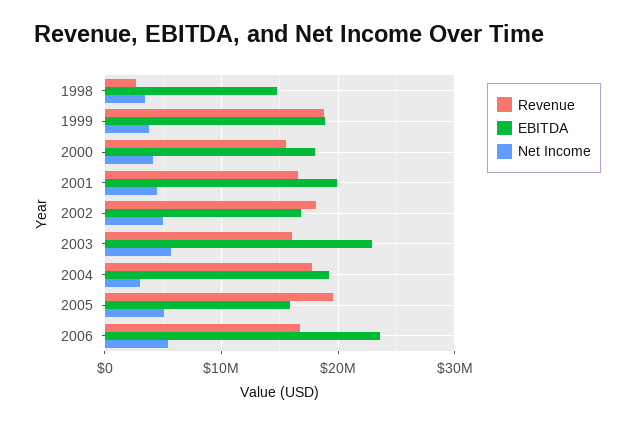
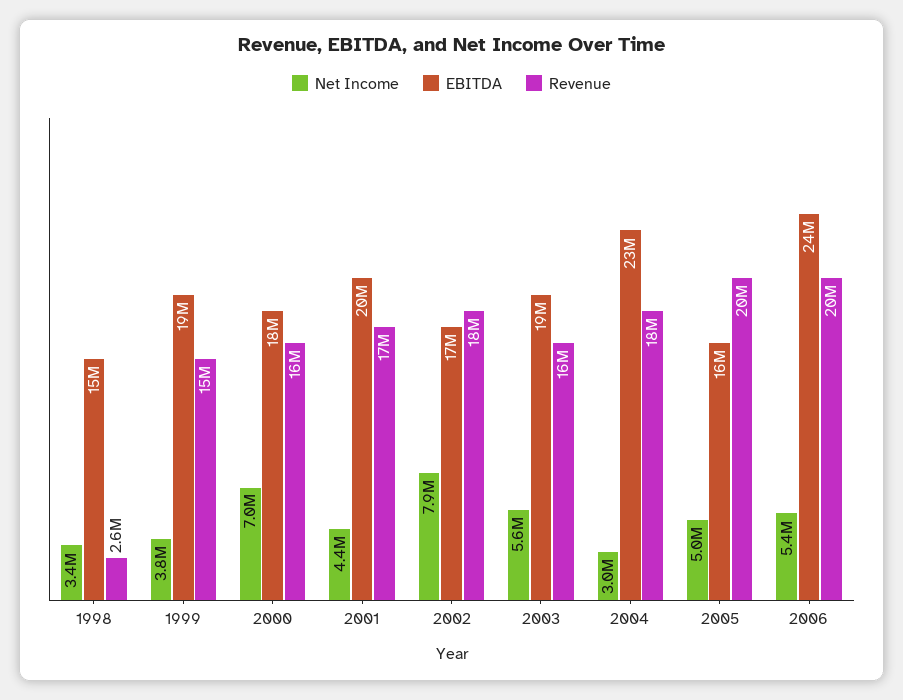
Revenue, 1999: 19000000 -> 15000000
Net Income, 2000: 4000000 -> 7000000
Net Income, 2002: 5000000 -> 7900000
EBITDA, 2003: 23000000 -> 19000000
EBITDA, 2004: 19000000 -> 23000000
Revenue, 2006: 17000000 -> 20000000

